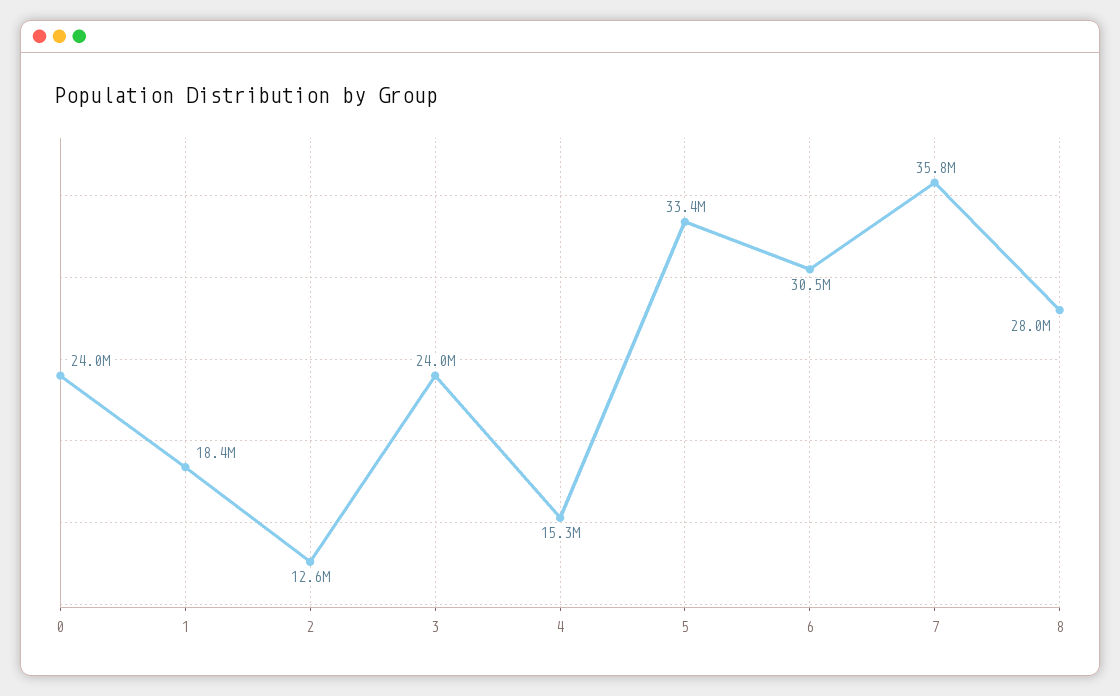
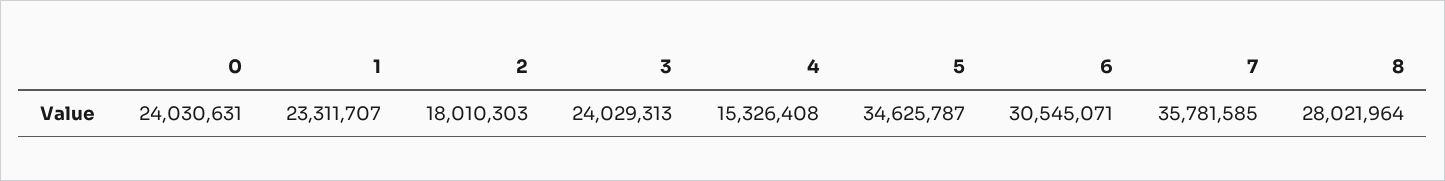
1: 18400000 -> 23311707
2: 12600000 -> 18010303
5: 33400000 -> 34625787

